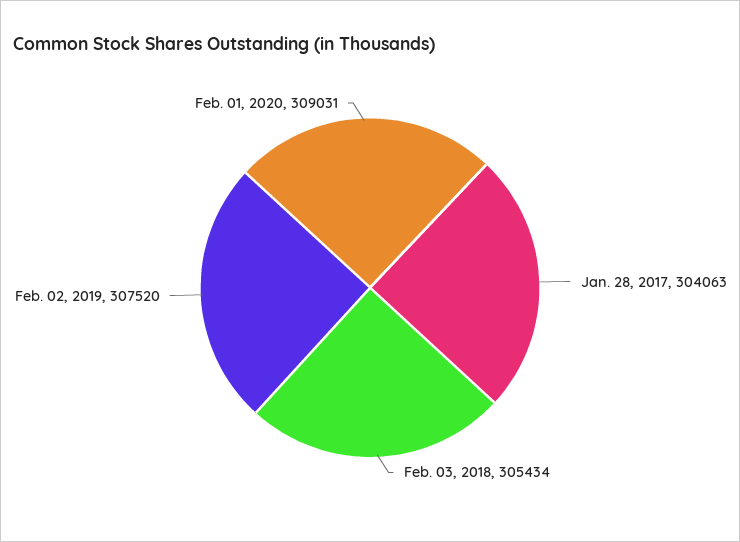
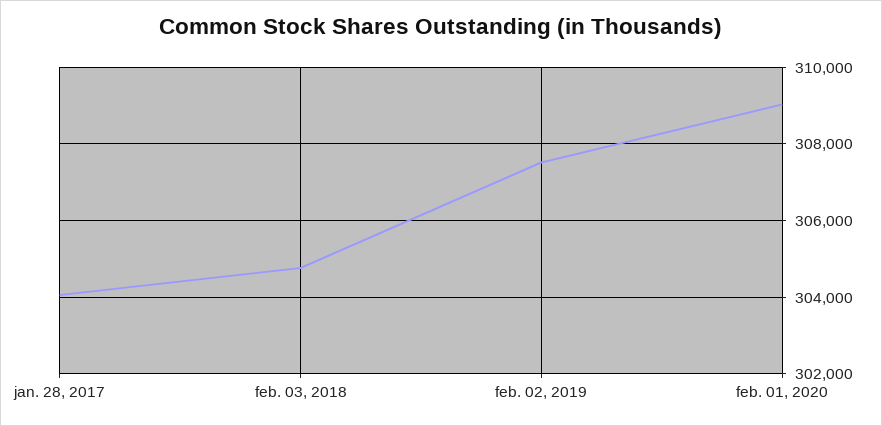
Feb. 03, 2018: 305434 -> 304800

